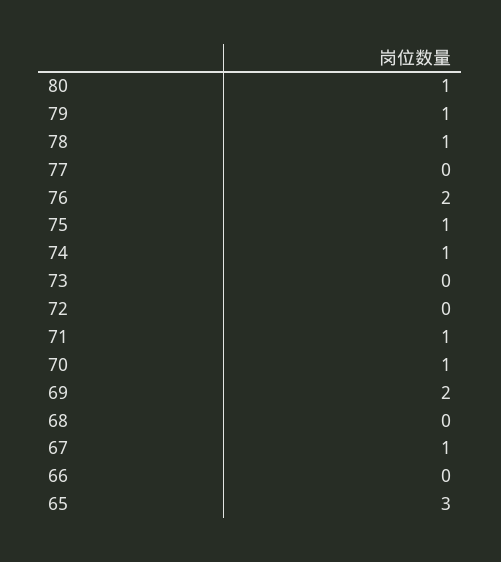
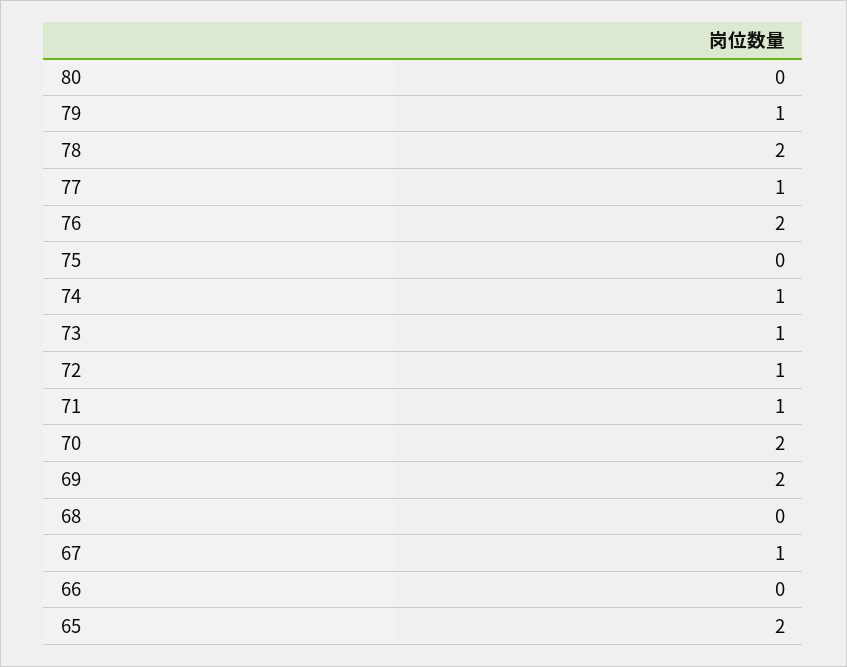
80: 1 -> 0
78: 1 -> 2
77: 0 -> 1
75: 1 -> 0
73: 0 -> 1
72: 0 -> 1
70: 1 -> 2
65: 3 -> 2

